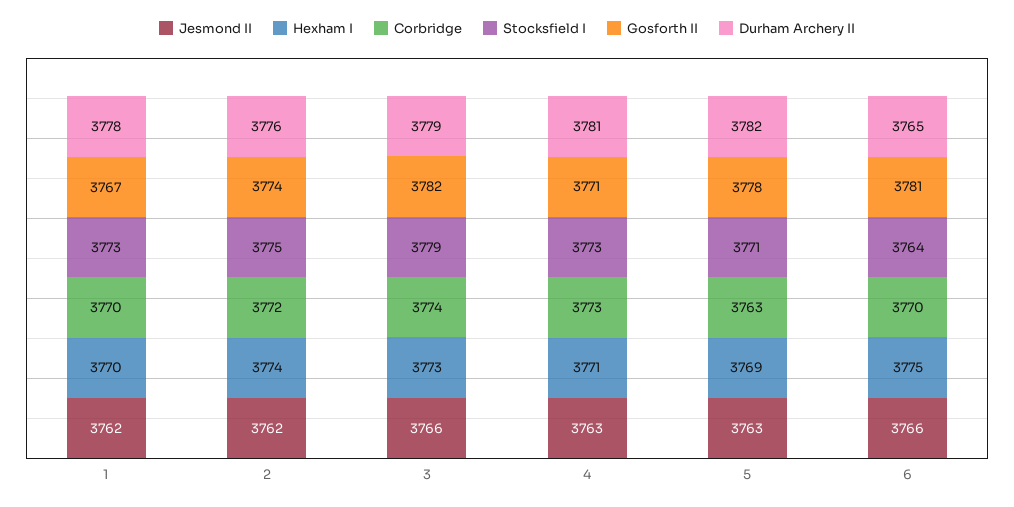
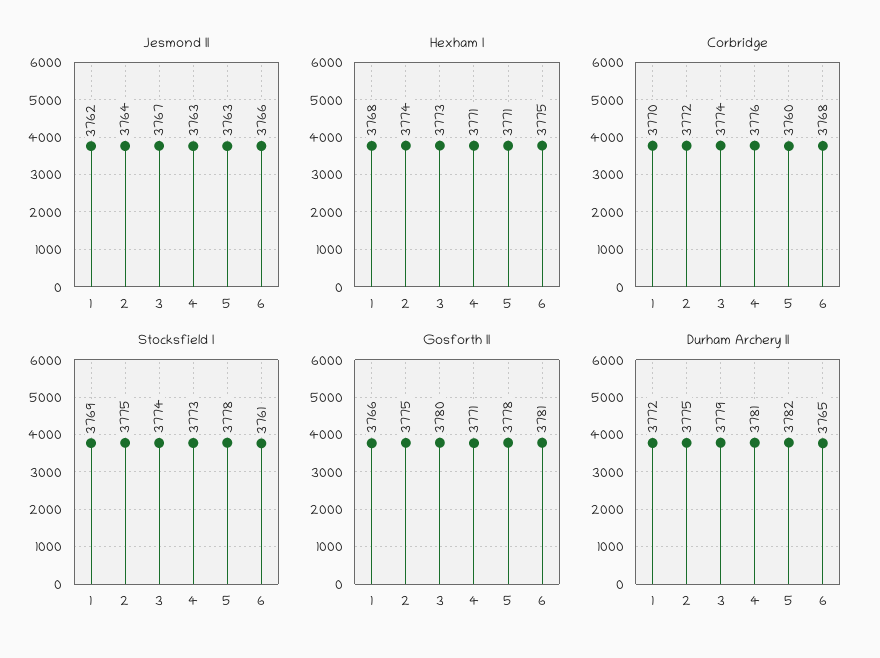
Hexham I, 1: 3770 -> 3768
Stocksfield I, 1: 3773 -> 3769
Gosforth II, 1: 3767 -> 3766
Durham Archery II, 1: 3778 -> 3772
Jesmond II, 2: 3762 -> 3764
Gosforth II, 2: 3774 -> 3775
Durham Archery II, 2: 3776 -> 3775
Jesmond II, 3: 3766 -> 3767
Stocksfield I, 3: 3779 -> 3774
Gosforth II, 3: 3782 -> 3780
Corbridge, 4: 3773 -> 3776
Hexham I, 5: 3769 -> 3771
Corbridge, 5: 3763 -> 3760
Stocksfield I, 5: 3771 -> 3778
Corbridge, 6: 3770 -> 3768
Stocksfield I, 6: 3764 -> 3761

